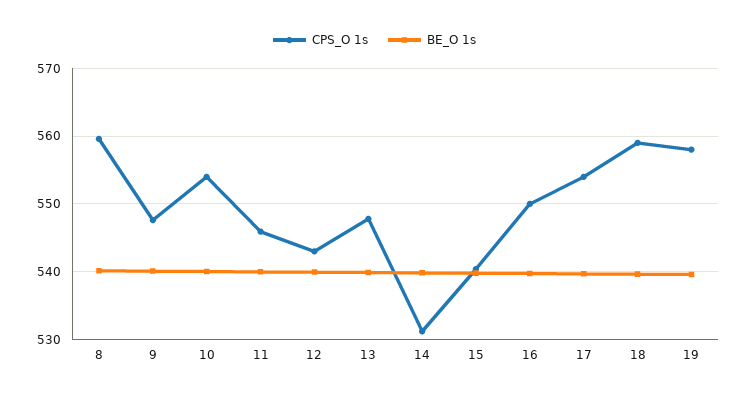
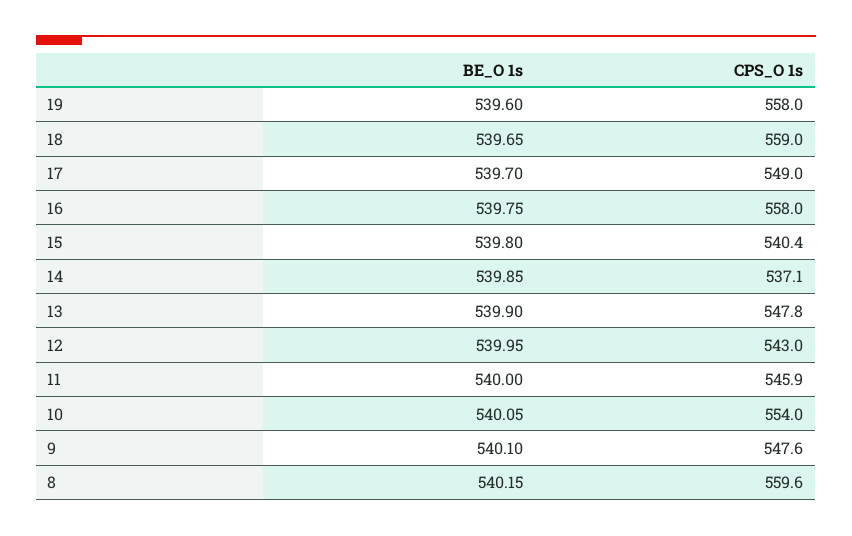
CPS_O 1s, 14: 531 -> 537.1
CPS_O 1s, 16: 550 -> 558
CPS_O 1s, 17: 554 -> 549

